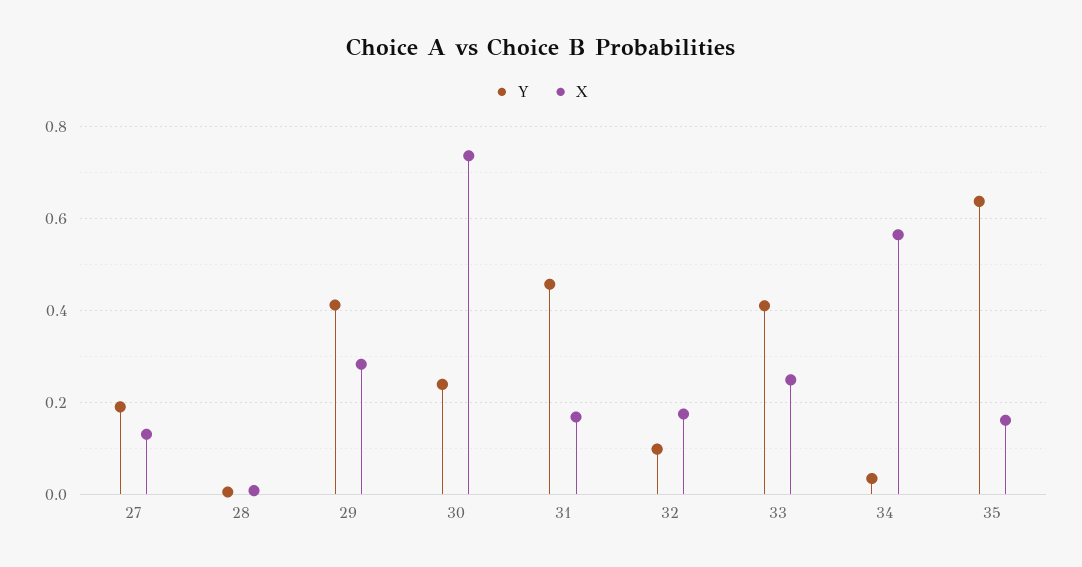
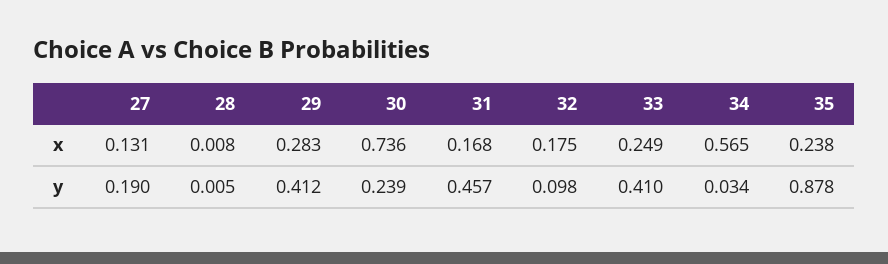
Y, 35: 0.64 -> 0.878
X, 35: 0.16 -> 0.238

